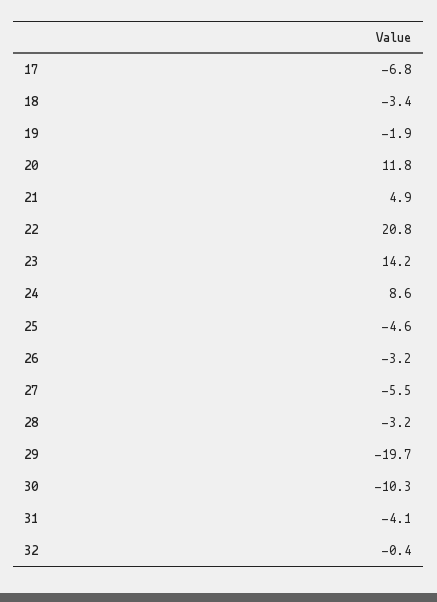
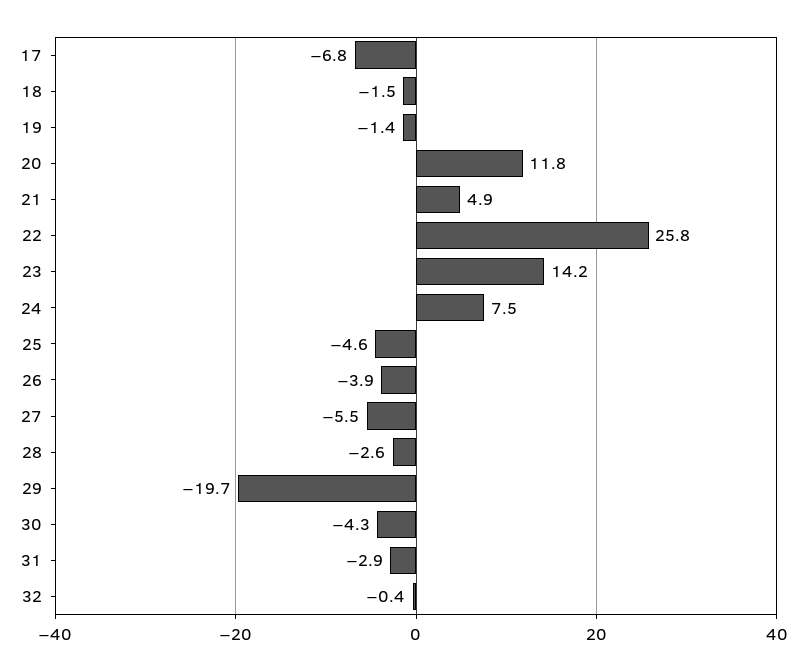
18: -3.4 -> -1.5
19: -1.9 -> -1.4
22: 20.8 -> 25.8
24: 8.6 -> 7.5
26: -3.2 -> -3.9
28: -3.2 -> -2.6
30: -10.3 -> -4.3
31: -4.1 -> -2.9

